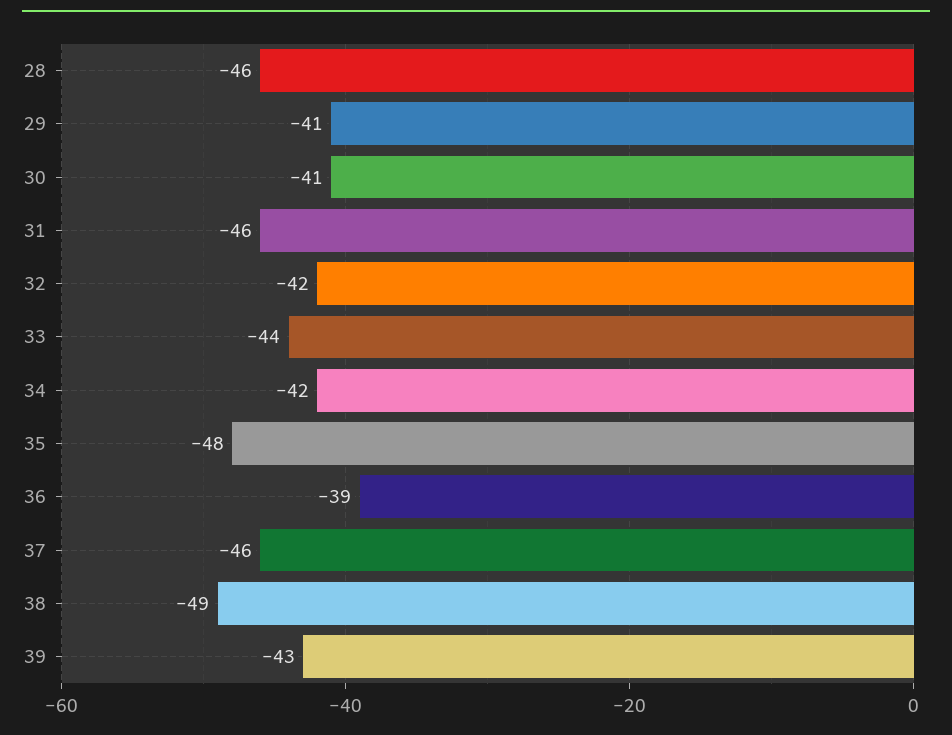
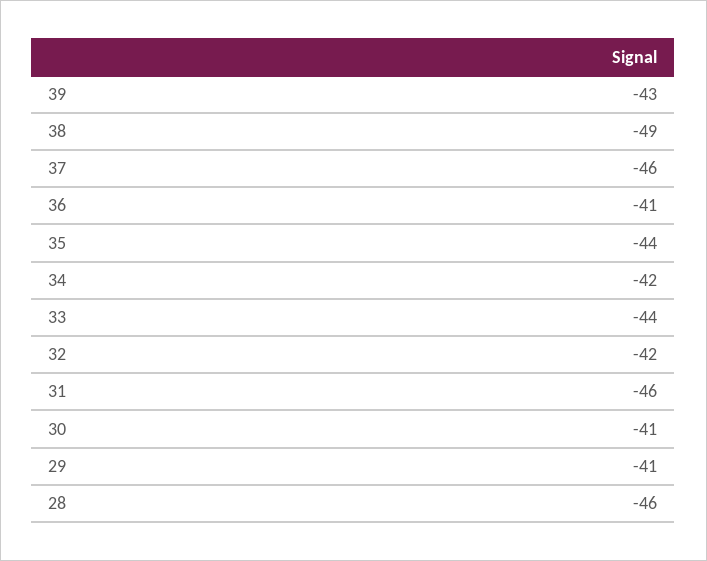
35: -48 -> -44
36: -39 -> -41

